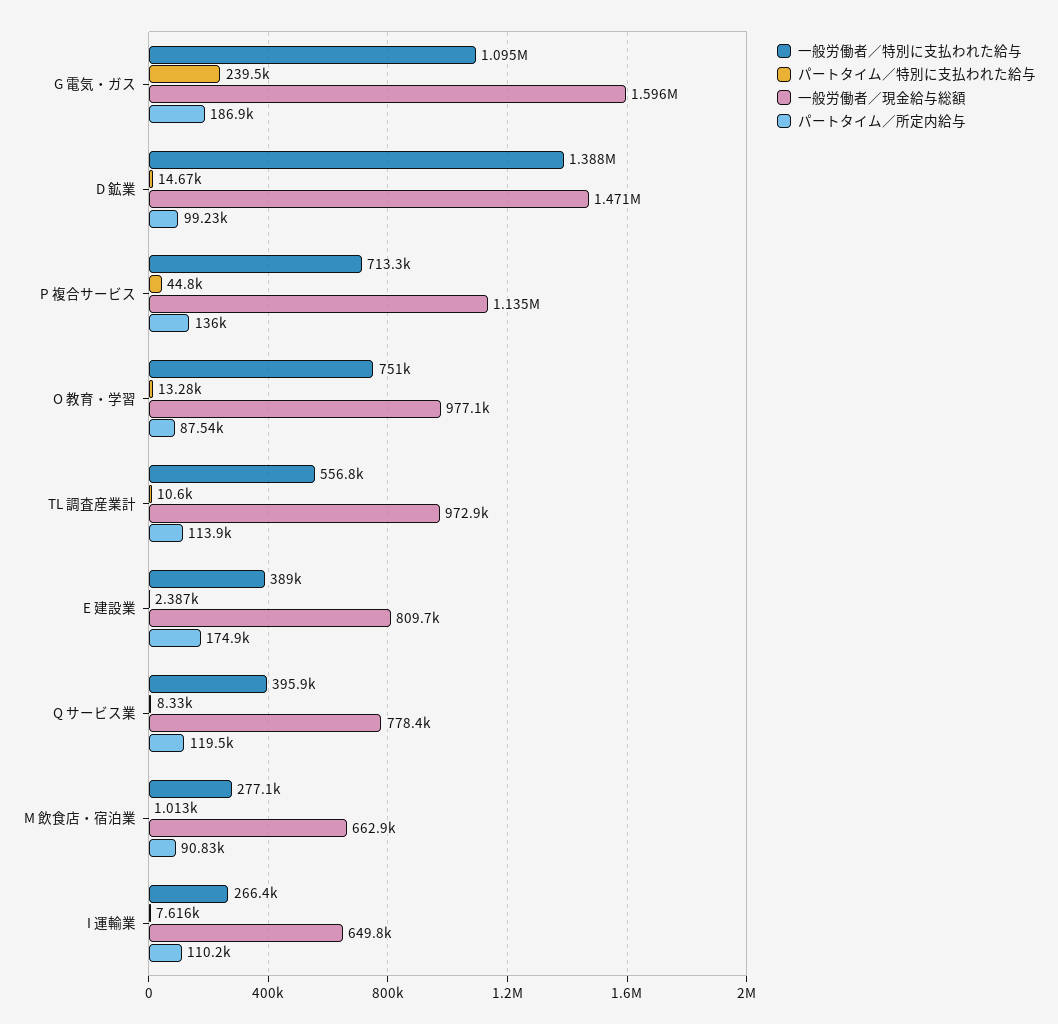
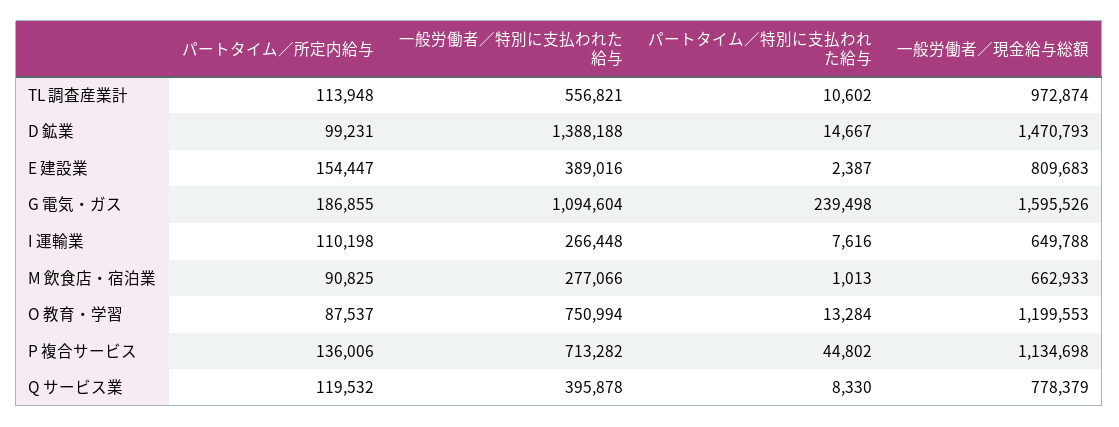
一般労働者／現金給与総額, O 教育・学習: 977100 -> 1199553
パートタイム／所定内給与, E 建設業: 174900 -> 154447

